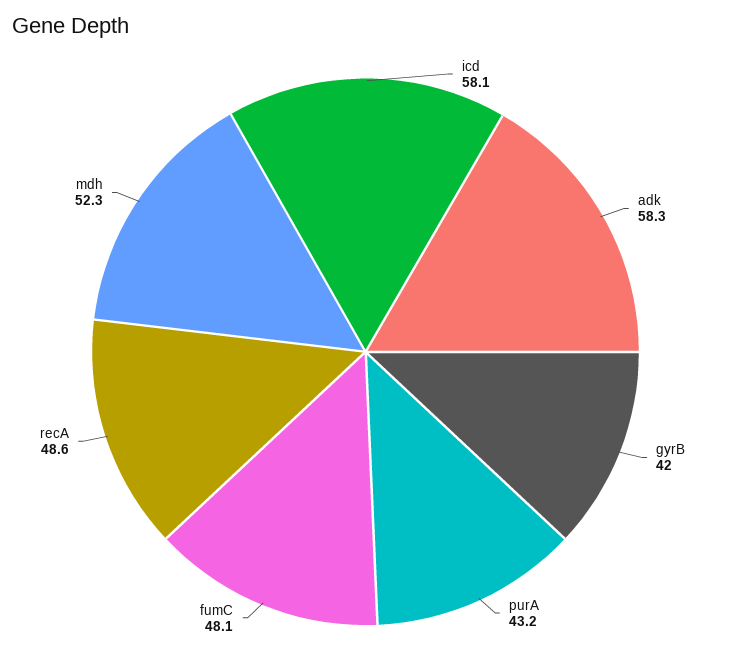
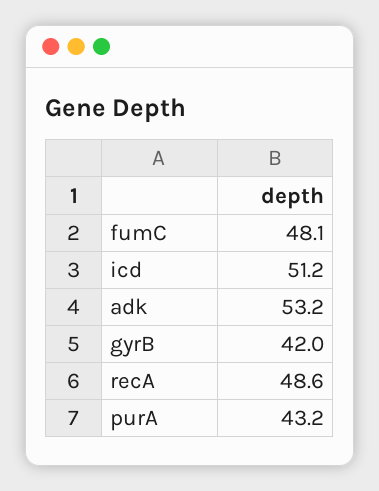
icd: 58.1 -> 51.2
adk: 58.3 -> 53.2
mdh: 52.3 -> none

